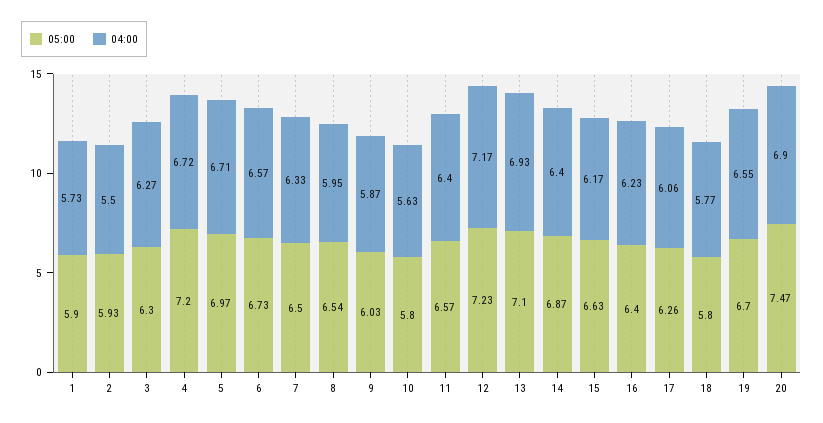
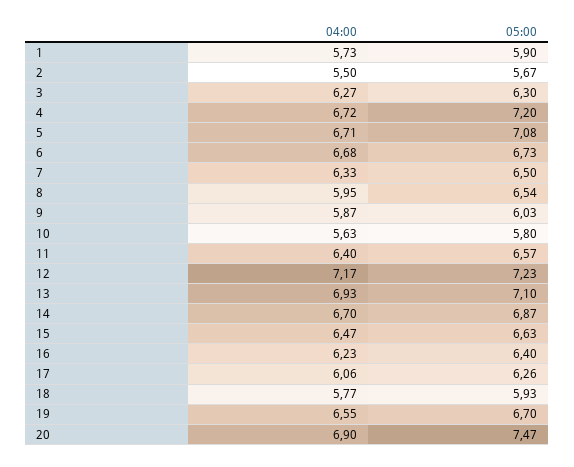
05:00, 2: 5.93 -> 5.67
05:00, 5: 6.97 -> 7.08
04:00, 6: 6.57 -> 6.68
04:00, 14: 6.4 -> 6.7
04:00, 15: 6.17 -> 6.47
05:00, 18: 5.8 -> 5.93

